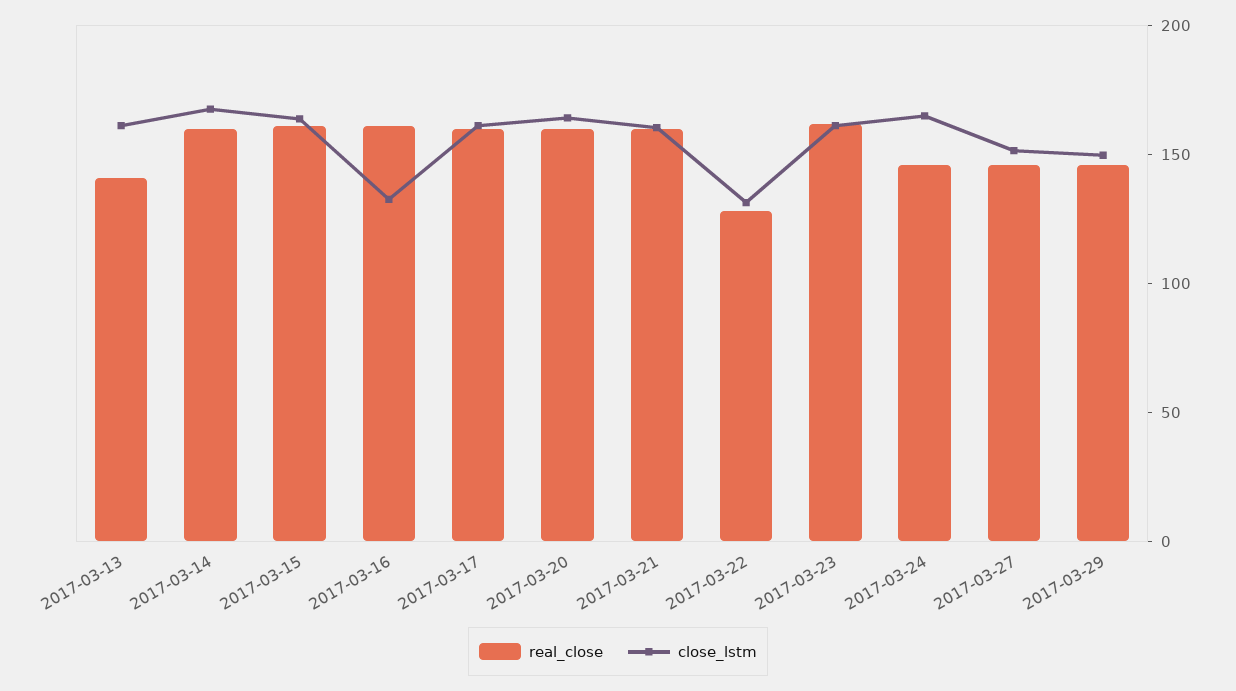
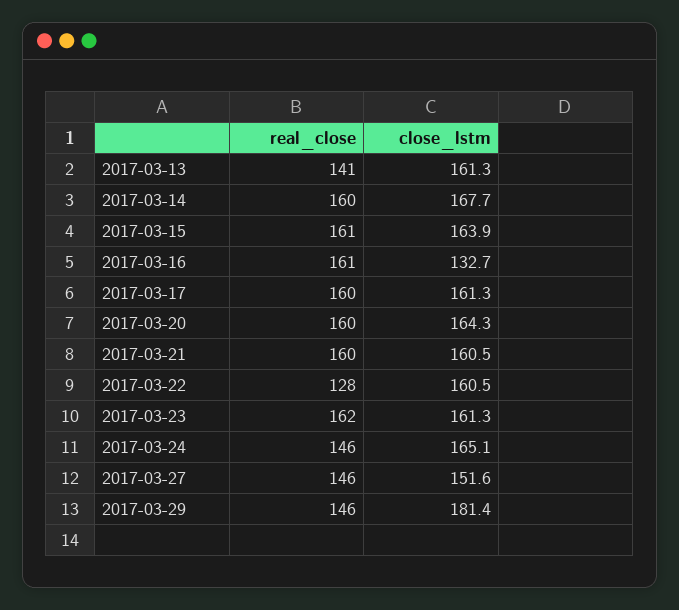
close_lstm, 2017-03-22: 130 -> 160.5
close_lstm, 2017-03-29: 150 -> 181.4

